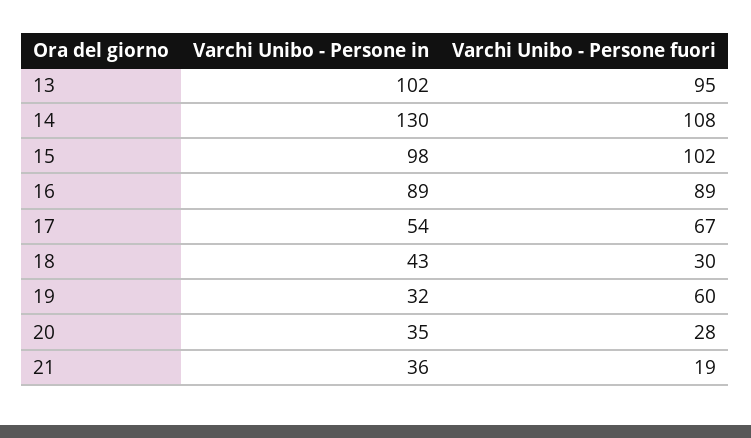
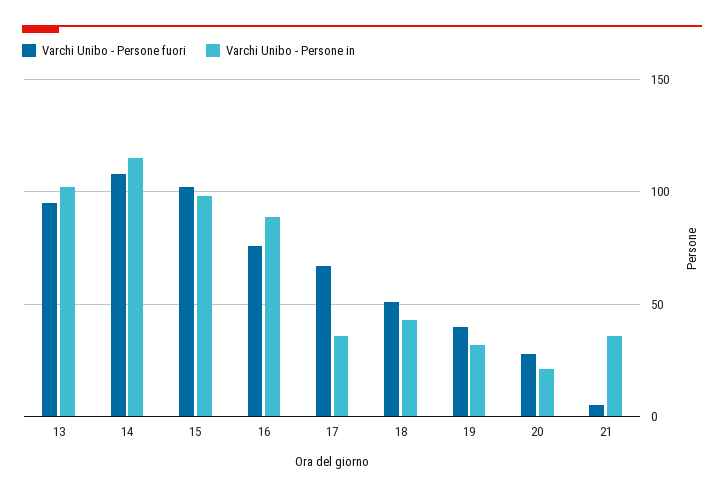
Varchi Unibo - Persone in, 14: 130 -> 115
Varchi Unibo - Persone fuori, 16: 89 -> 75
Varchi Unibo - Persone in, 17: 54 -> 35
Varchi Unibo - Persone fuori, 18: 30 -> 50
Varchi Unibo - Persone fuori, 19: 60 -> 40
Varchi Unibo - Persone in, 20: 35 -> 20
Varchi Unibo - Persone fuori, 21: 19 -> 5

